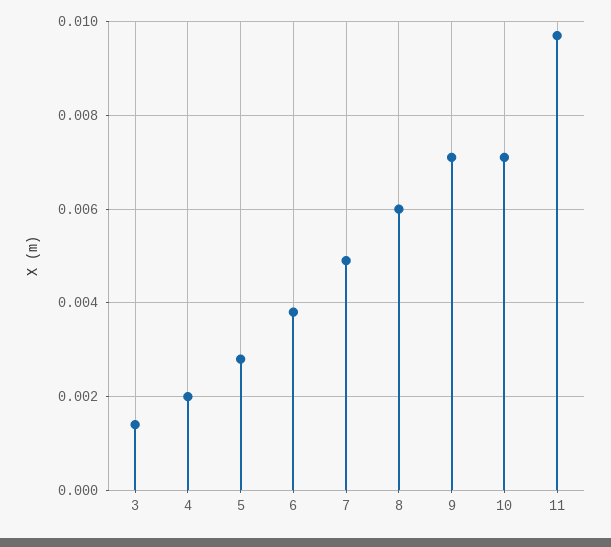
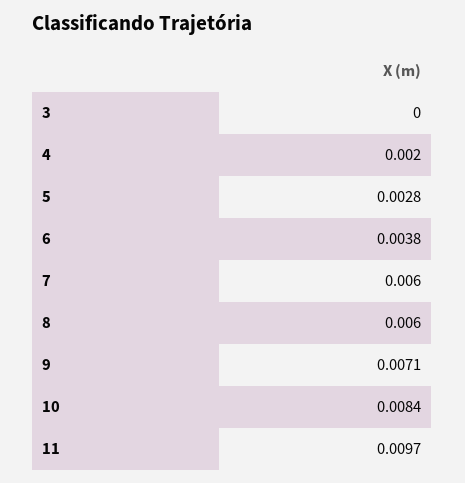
3: 0.0015 -> 0
7: 0.005 -> 0.006
10: 0.007 -> 0.0084

